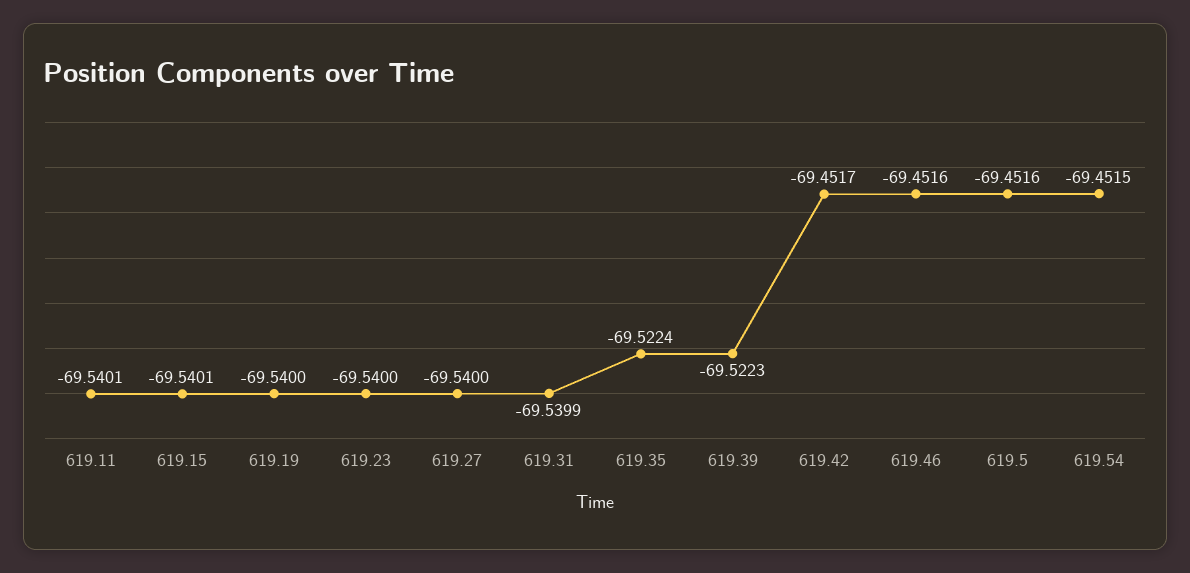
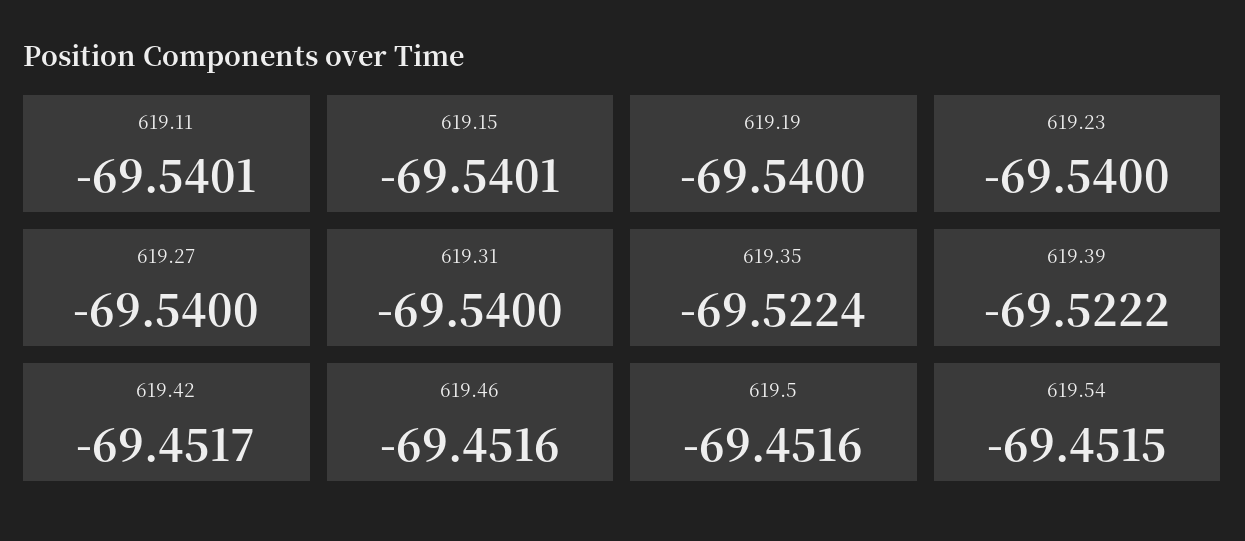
619.31: -69.5399 -> -69.54
619.39: -69.5223 -> -69.5222

